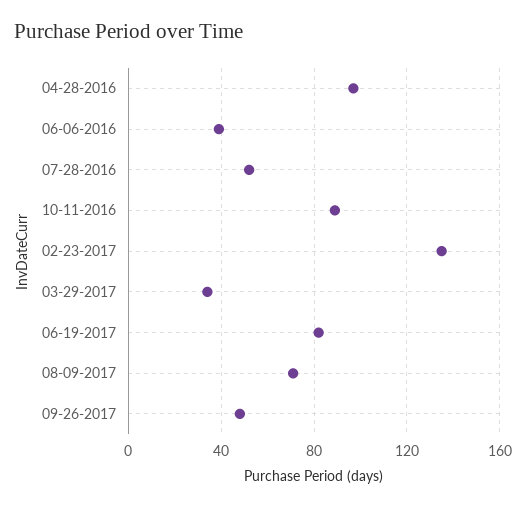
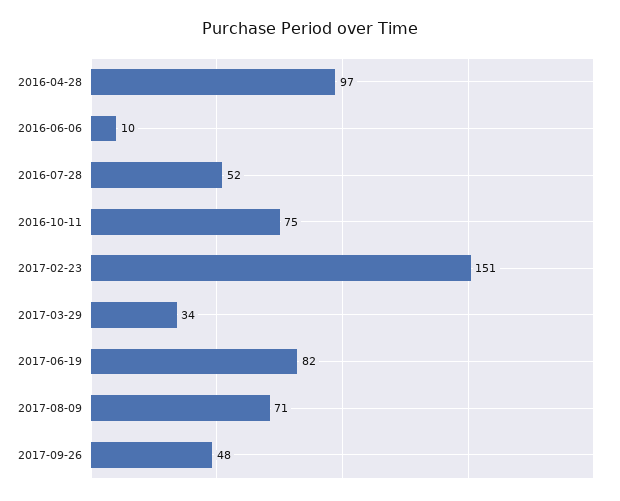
06-06-2016: 40 -> 10
10-11-2016: 90 -> 75
02-23-2017: 135 -> 151

